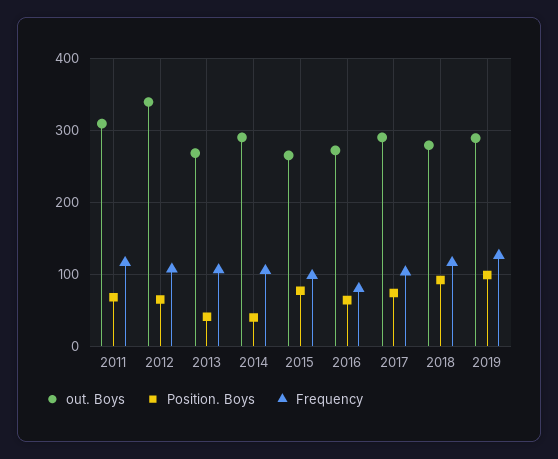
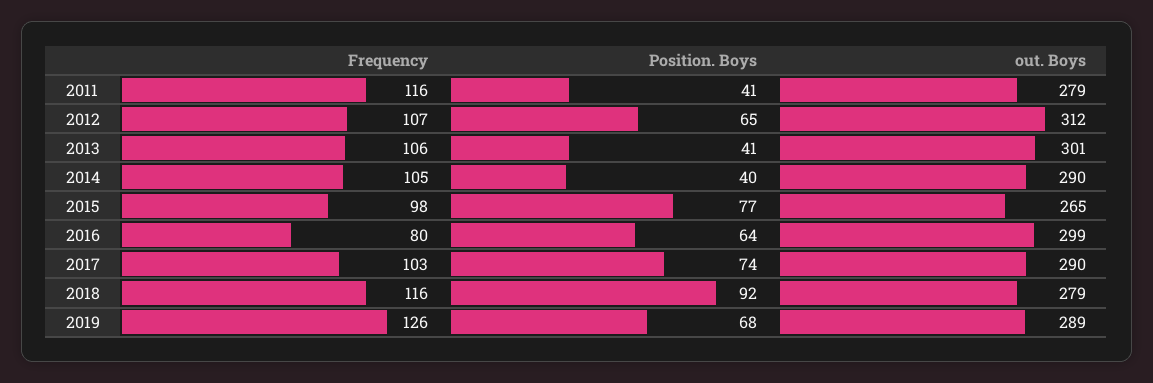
out. Boys, 2011: 310 -> 279
Position. Boys, 2011: 70 -> 41
out. Boys, 2012: 340 -> 312
out. Boys, 2013: 270 -> 301
out. Boys, 2016: 270 -> 299
Position. Boys, 2019: 100 -> 68

